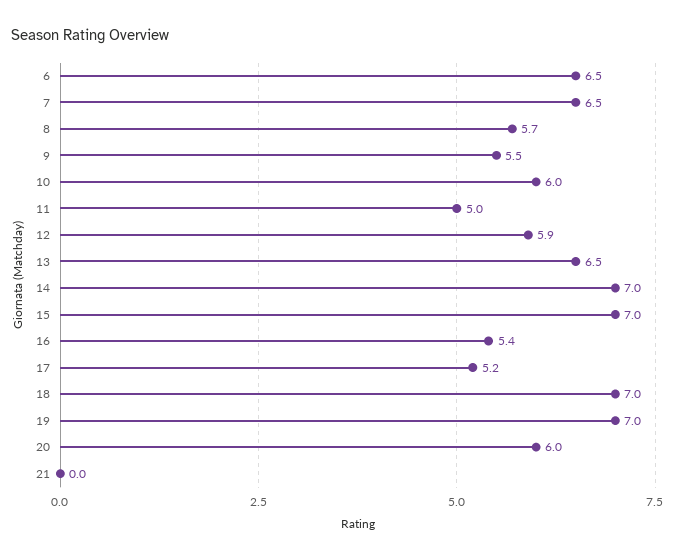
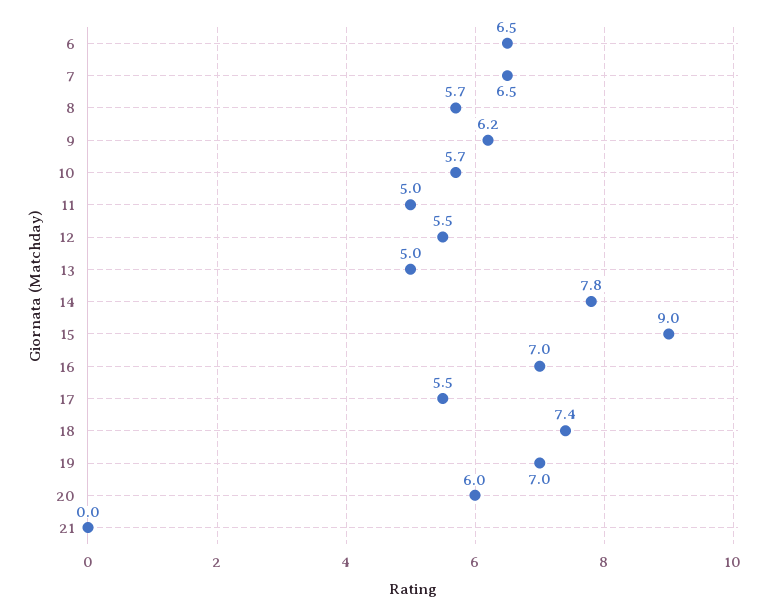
9: 5.5 -> 6.2
10: 6 -> 5.7
12: 5.9 -> 5.5
13: 6.5 -> 5
14: 7 -> 7.8
15: 7 -> 9
16: 5.4 -> 7
17: 5.2 -> 5.5
18: 7 -> 7.4

